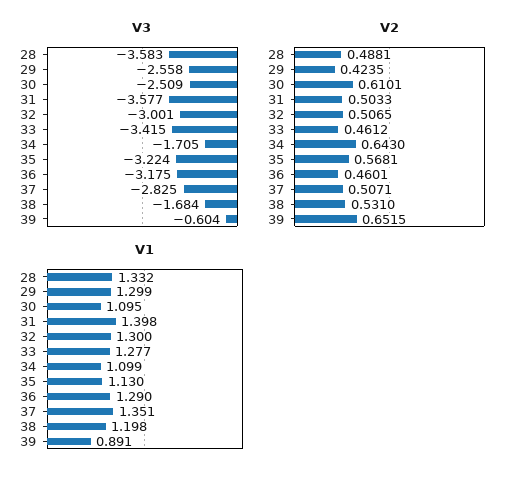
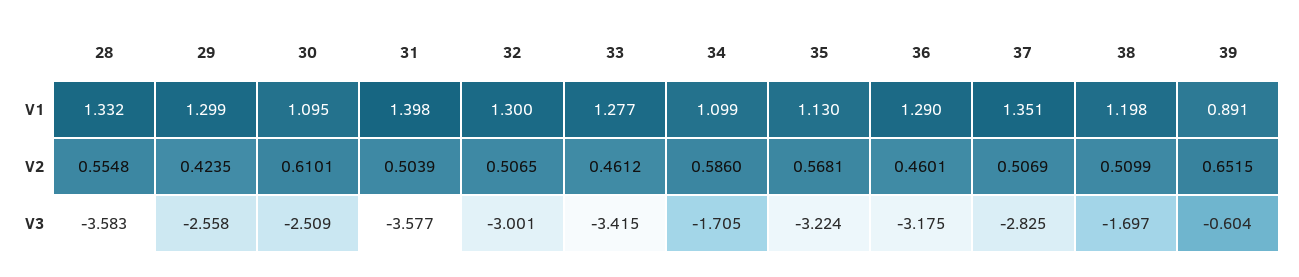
V3, 38: -1.684 -> -1.697
V2, 28: 0.4881 -> 0.5548
V2, 31: 0.5033 -> 0.5039
V2, 34: 0.643 -> 0.586
V2, 37: 0.5071 -> 0.5069
V2, 38: 0.531 -> 0.5099

